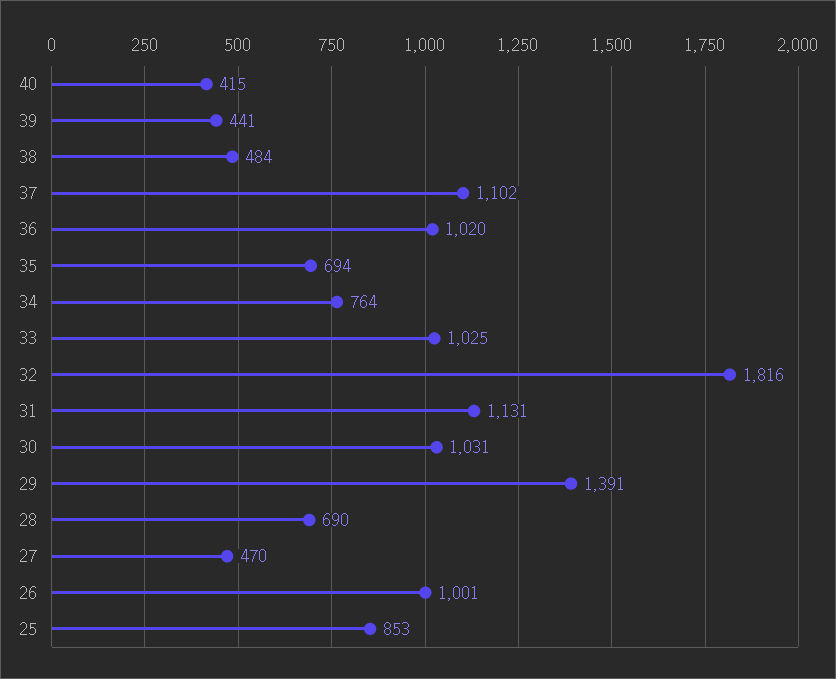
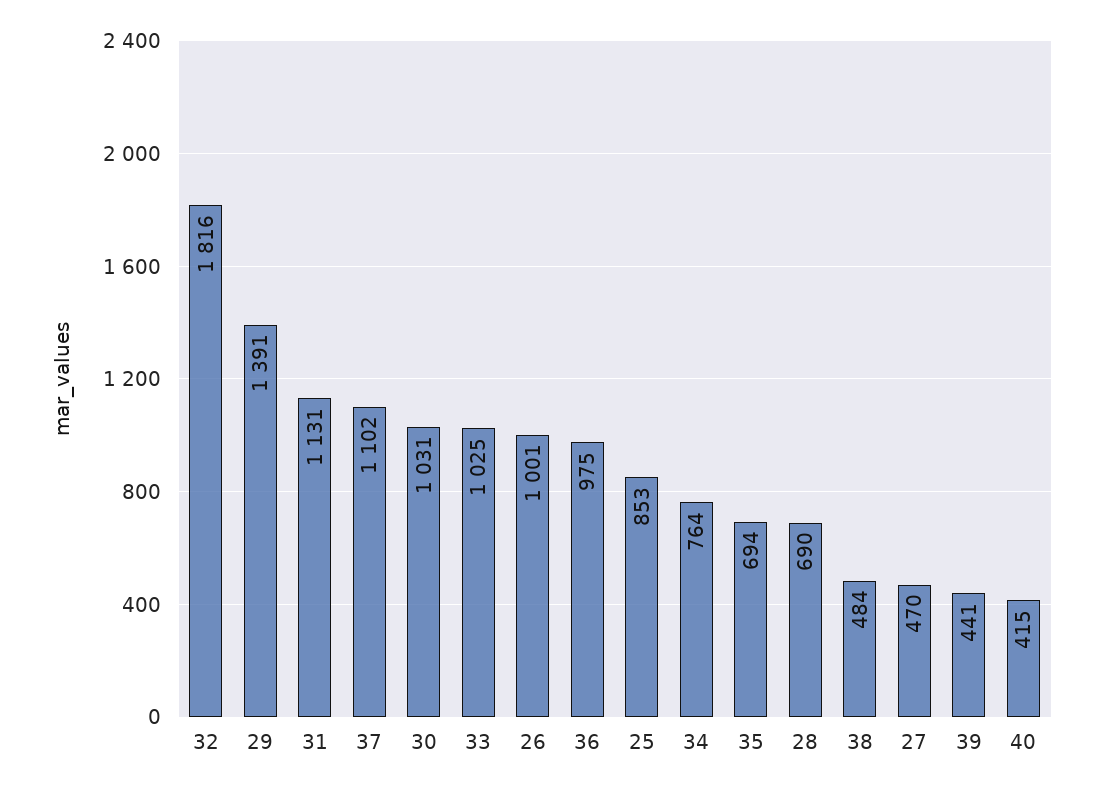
36: 1020 -> 975

